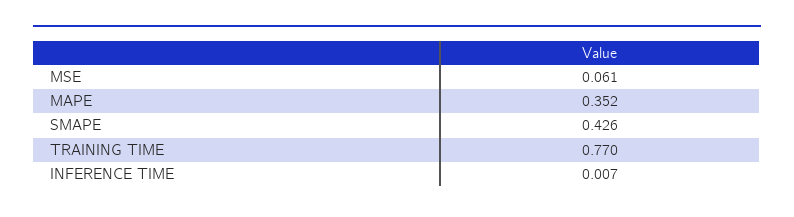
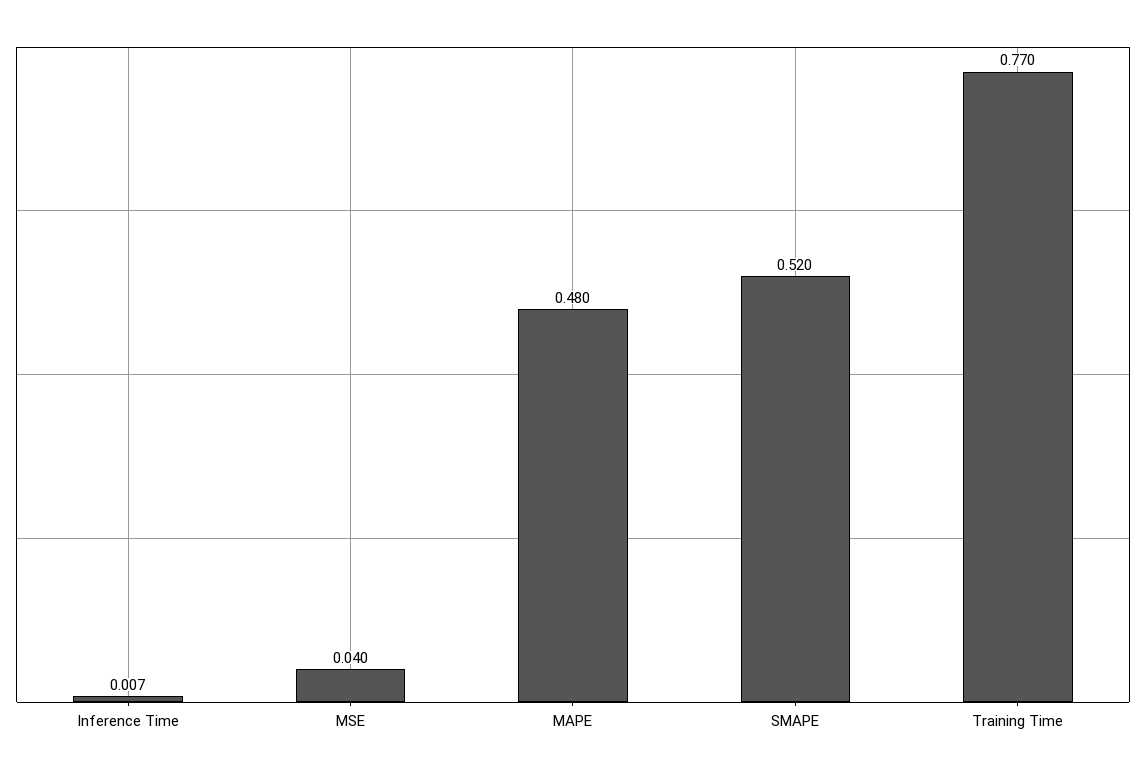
MSE: 0.061 -> 0.04
MAPE: 0.352 -> 0.48
SMAPE: 0.426 -> 0.52

